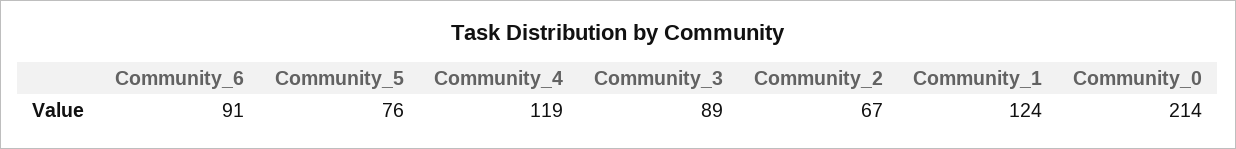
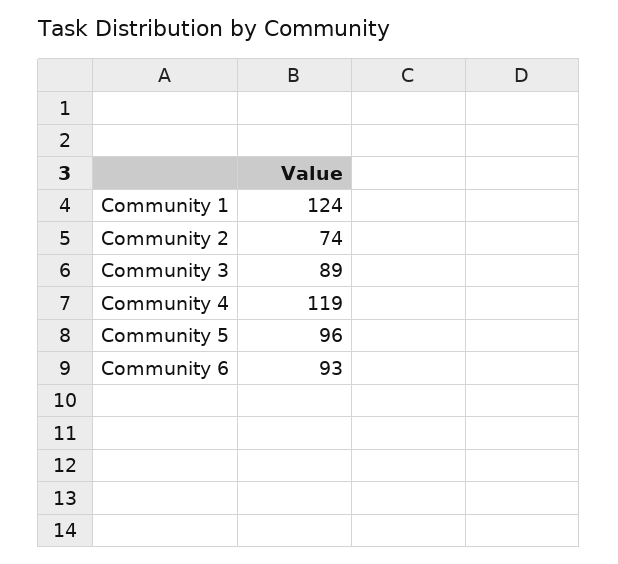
Community_6: 91 -> 93
Community_5: 76 -> 96
Community_2: 67 -> 74
Community_0: 214 -> none

